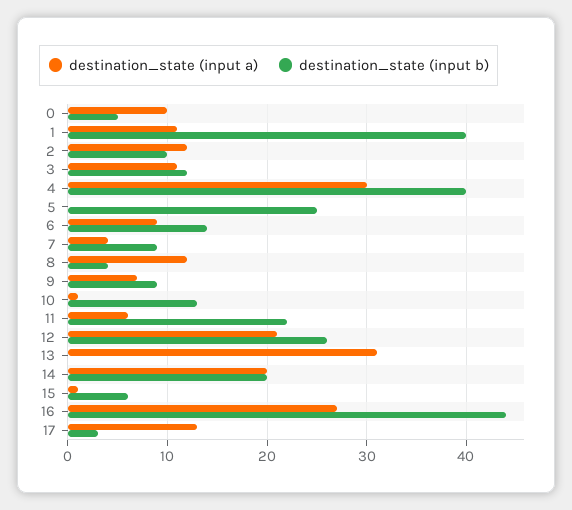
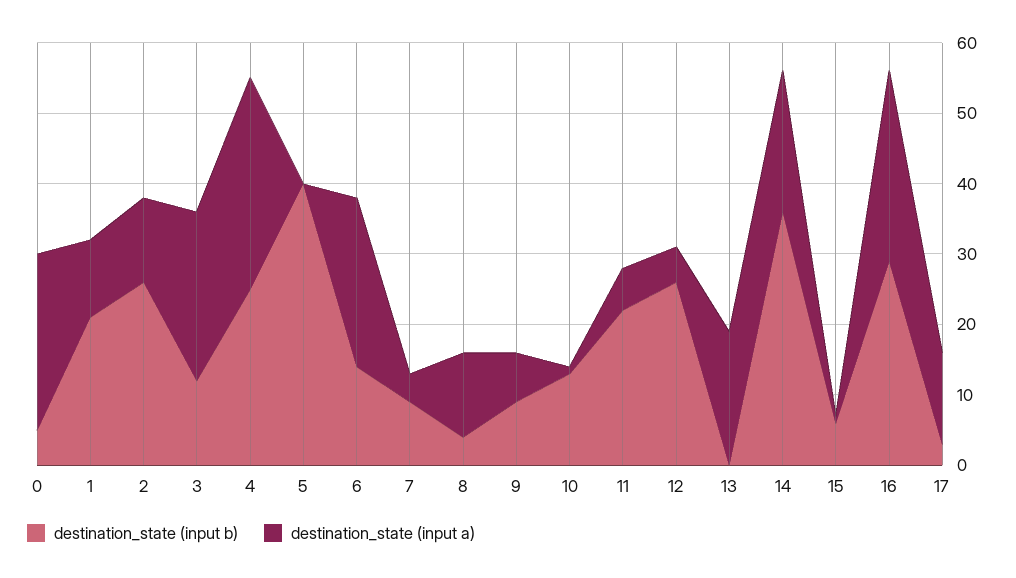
destination_state (input a), 0: 10 -> 25
destination_state (input b), 1: 40 -> 20
destination_state (input b), 2: 10 -> 25
destination_state (input a), 3: 11 -> 25
destination_state (input b), 4: 40 -> 25
destination_state (input b), 5: 25 -> 40
destination_state (input a), 6: 9 -> 25
destination_state (input a), 12: 21 -> 5
destination_state (input a), 13: 31 -> 20
destination_state (input b), 14: 20 -> 35
destination_state (input b), 16: 44 -> 30

